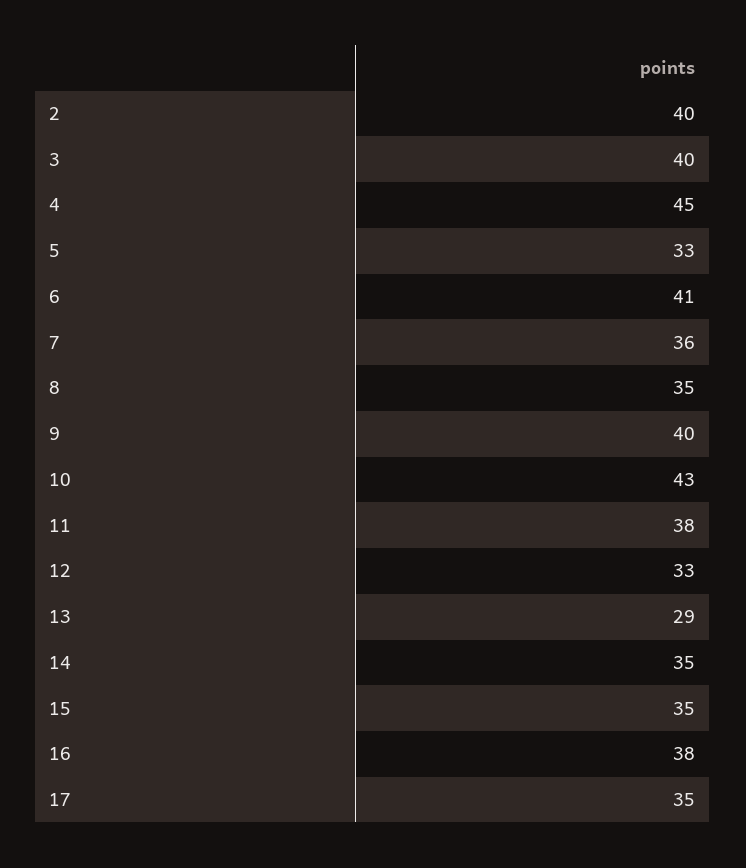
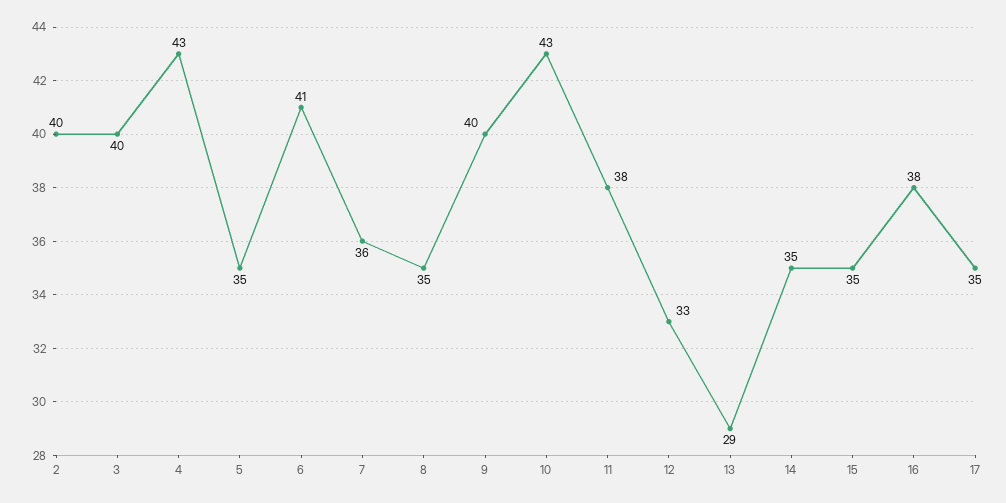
4: 45 -> 43
5: 33 -> 35

